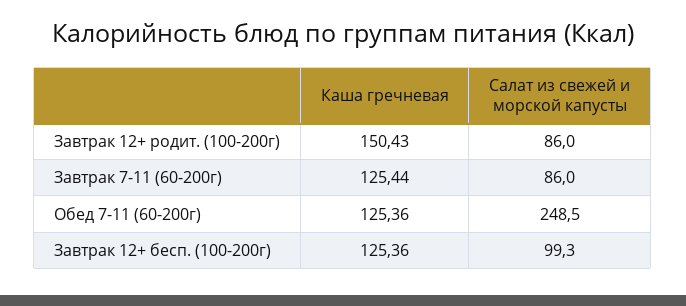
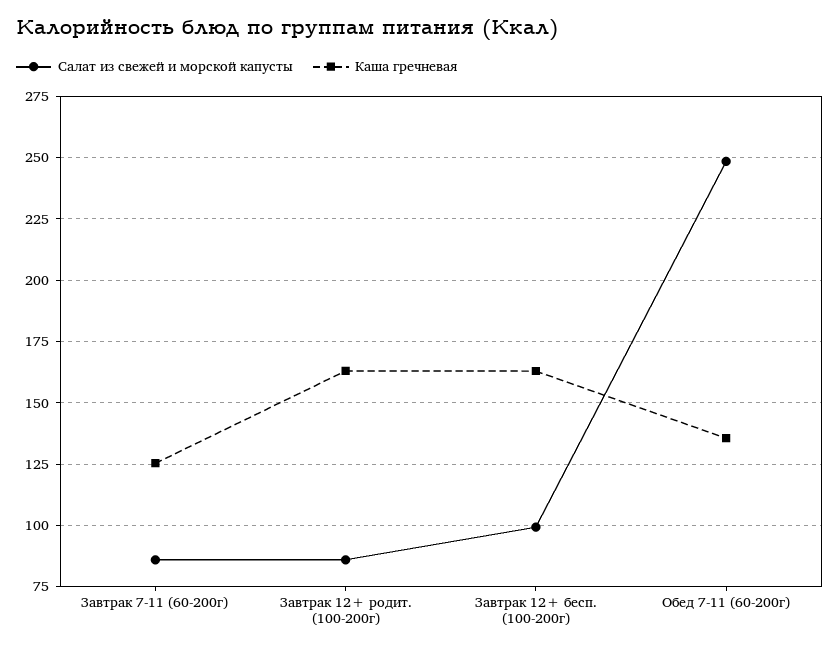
Каша гречневая, Завтрак 12+ родит. (100-200г): 150.43 -> 162.5
Каша гречневая, Обед 7-11 (60-200г): 125.36 -> 135
Каша гречневая, Завтрак 12+ бесп. (100-200г): 125.36 -> 162.5

